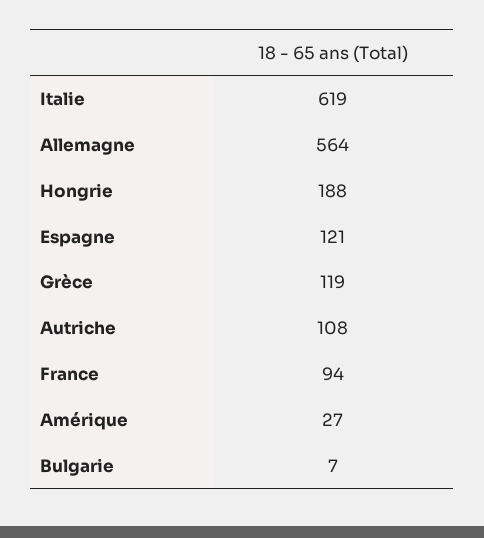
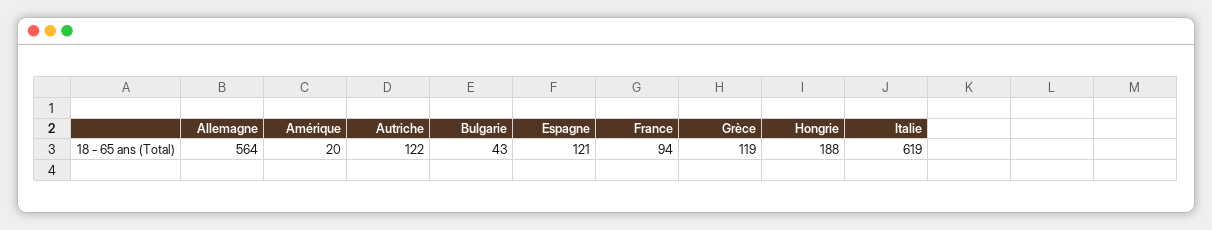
Autriche: 108 -> 122
Amérique: 27 -> 20
Bulgarie: 7 -> 43

